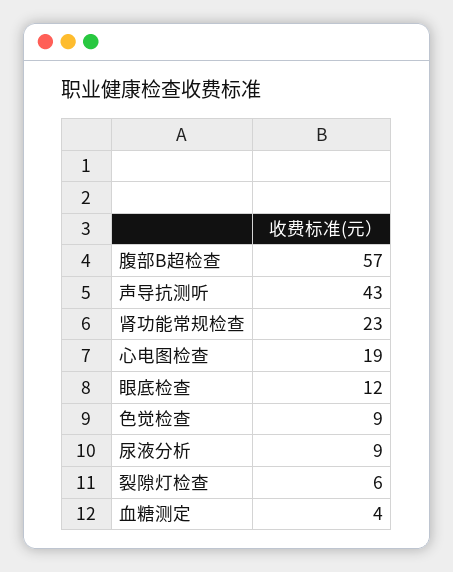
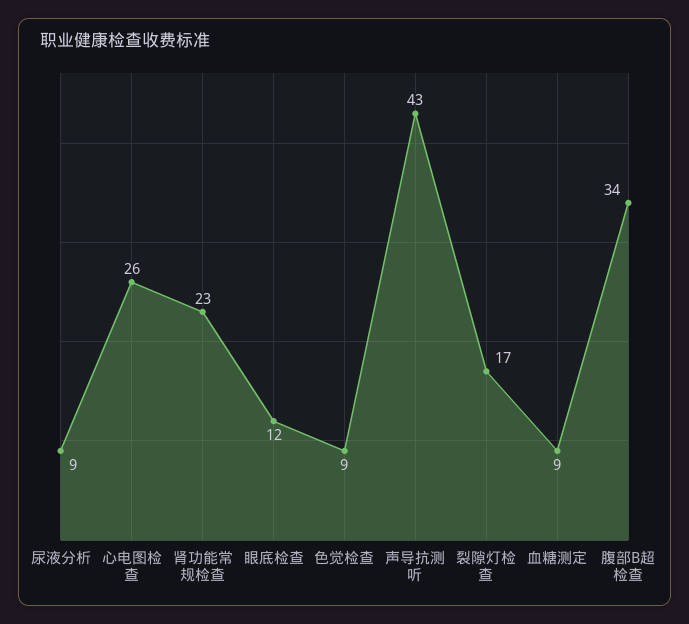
腹部B超检查: 57 -> 34
心电图检查: 19 -> 26
裂隙灯检查: 6 -> 17
血糖测定: 4 -> 9

